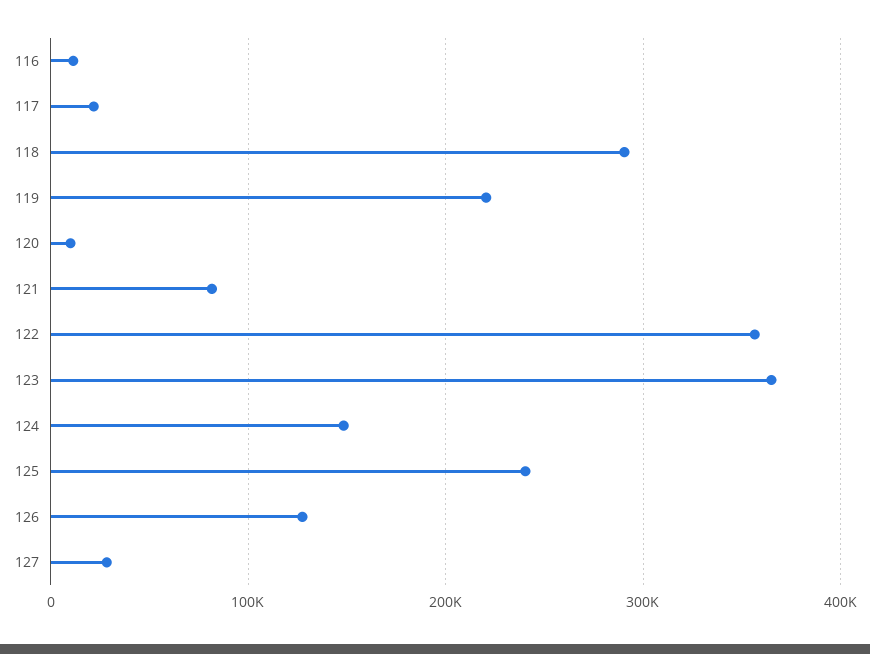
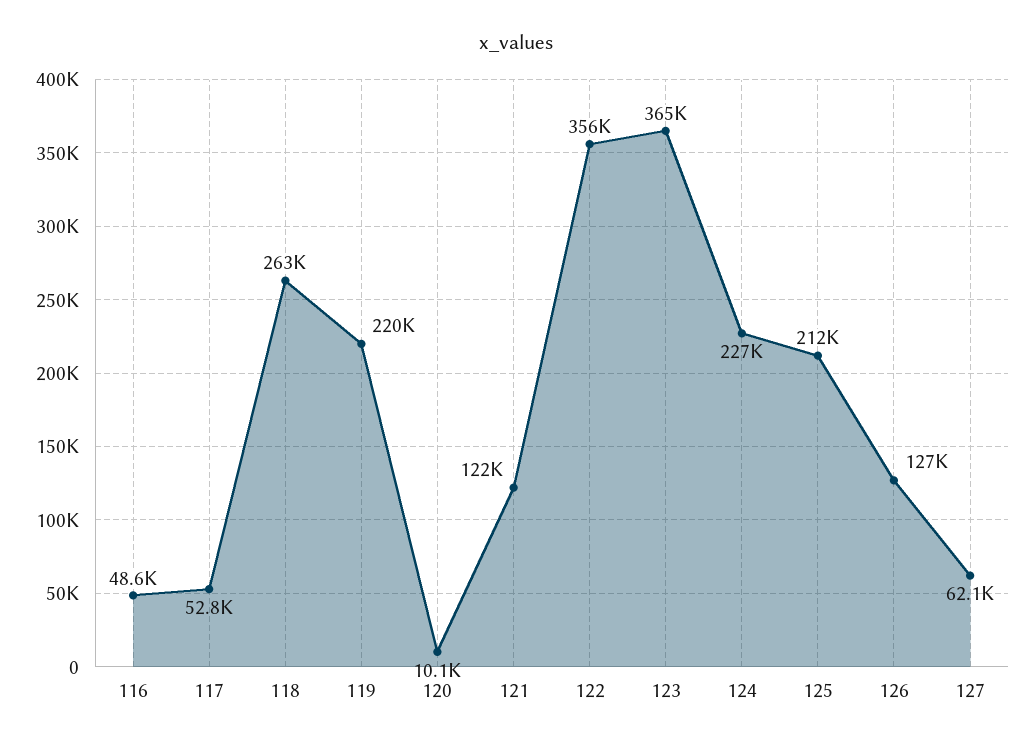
116: 10000 -> 48600
117: 20000 -> 52800
118: 290000 -> 263000
121: 80000 -> 122000
124: 150000 -> 227000
125: 240000 -> 212000
127: 30000 -> 62100

